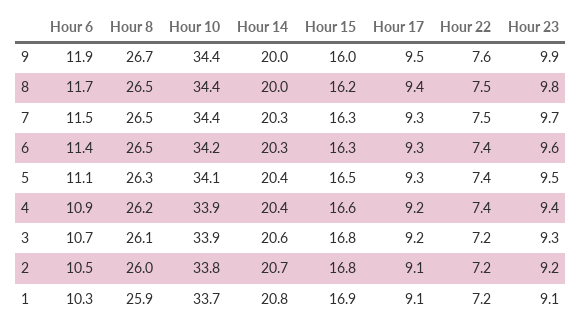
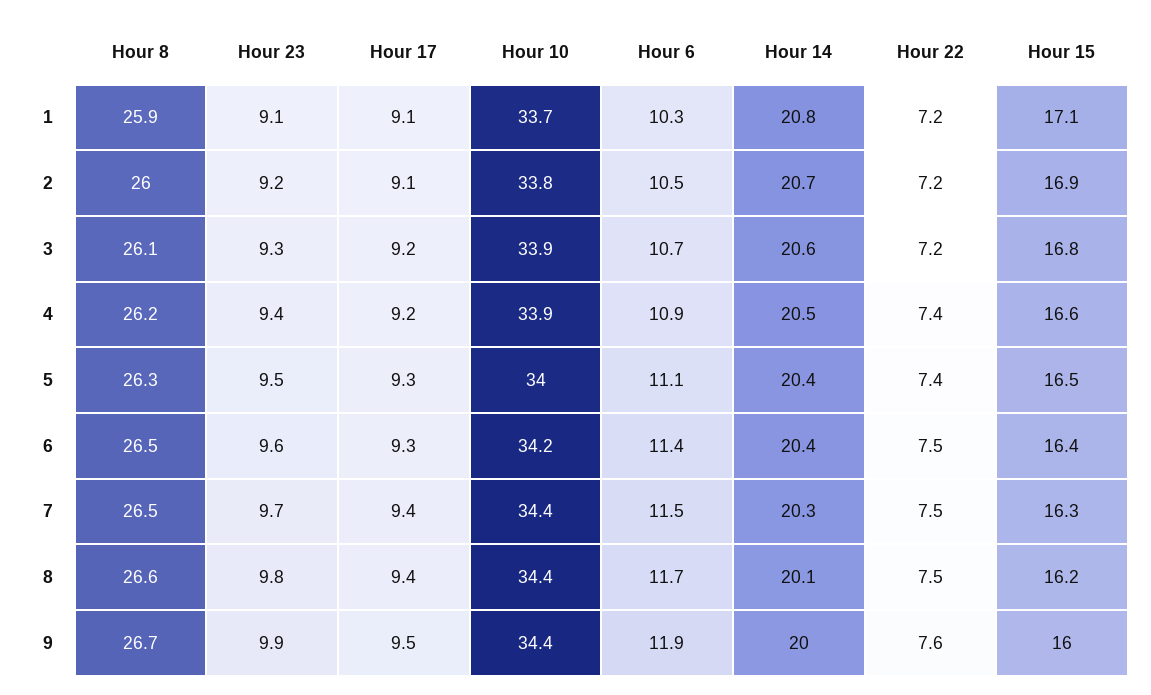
Hour 8, 8: 26.5 -> 26.6
Hour 14, 8: 20 -> 20.1
Hour 17, 7: 9.3 -> 9.4
Hour 14, 6: 20.3 -> 20.4
Hour 15, 6: 16.3 -> 16.4
Hour 22, 6: 7.4 -> 7.5
Hour 10, 5: 34.1 -> 34
Hour 14, 4: 20.4 -> 20.5
Hour 15, 2: 16.8 -> 16.9
Hour 15, 1: 16.9 -> 17.1

